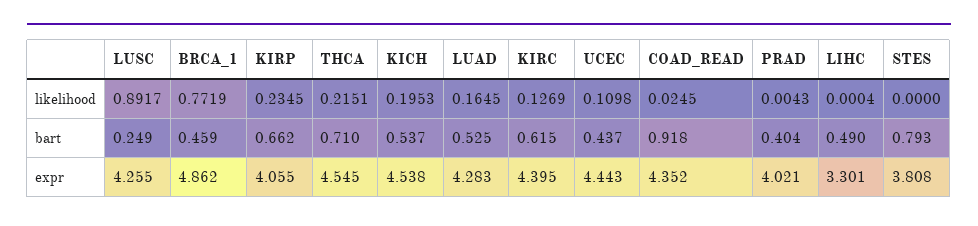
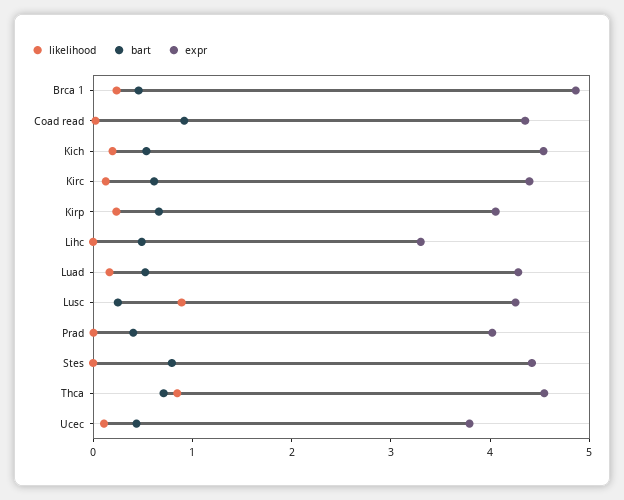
likelihood, BRCA_1: 0.7719 -> 0.2
likelihood, THCA: 0.2151 -> 0.8
expr, UCEC: 4.443 -> 3.8
expr, STES: 3.808 -> 4.4

